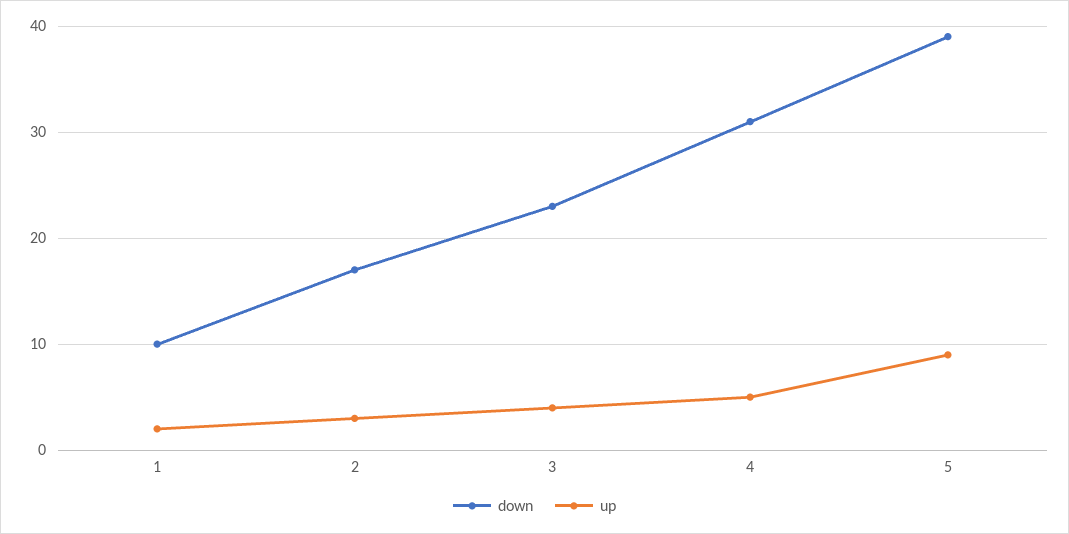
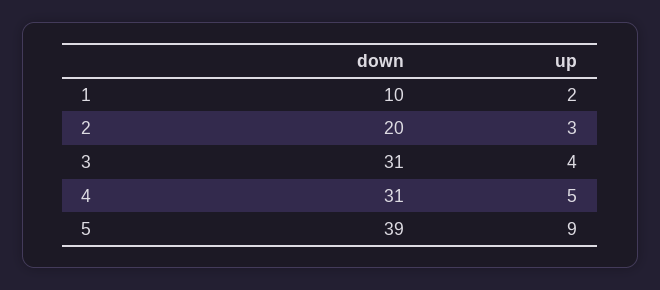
down, 2: 17 -> 20
down, 3: 23 -> 31

